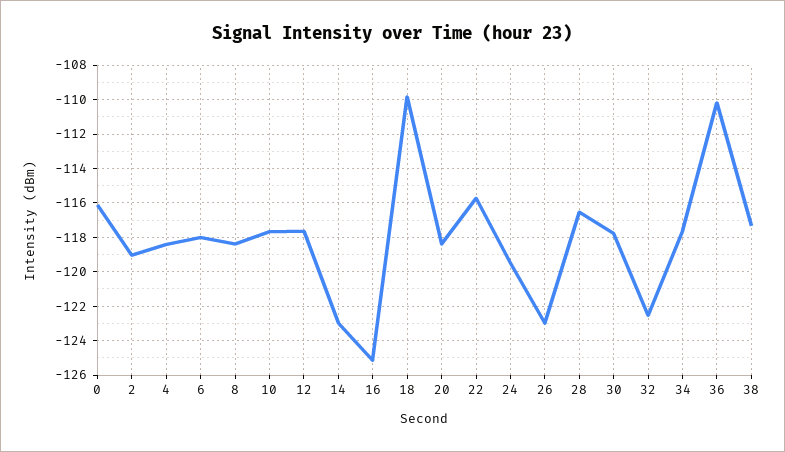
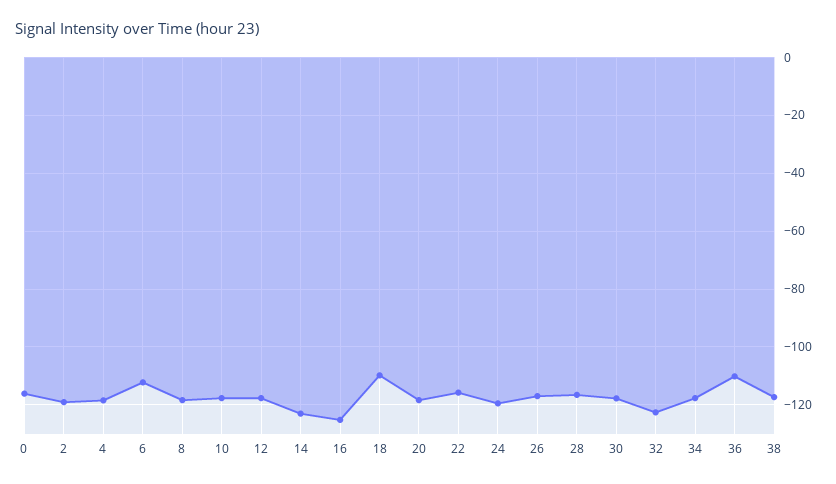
6: -118 -> -112.5
26: -123 -> -117.5

